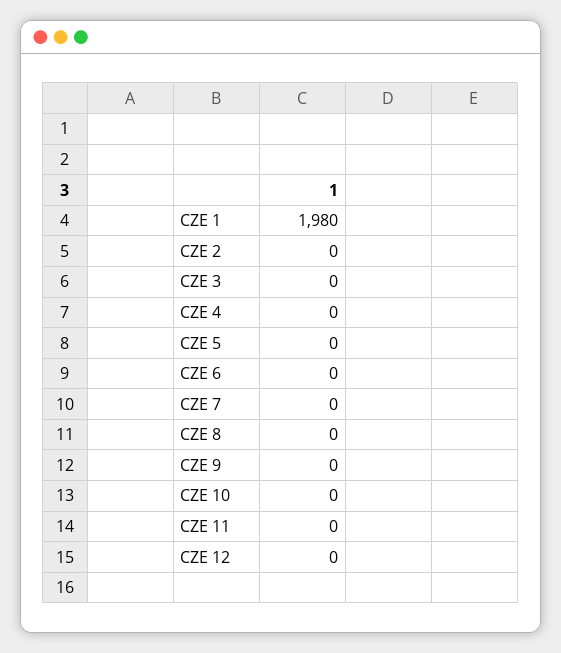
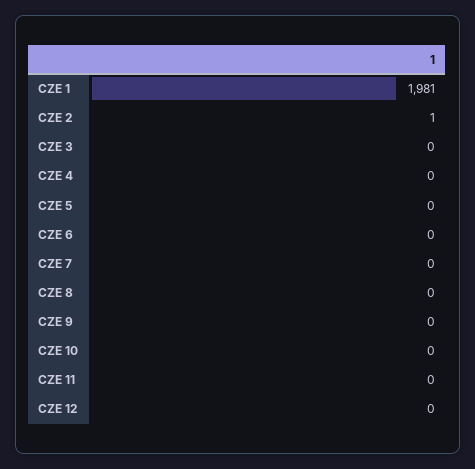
CZE 1: 1980 -> 1981
CZE 2: 0 -> 1

